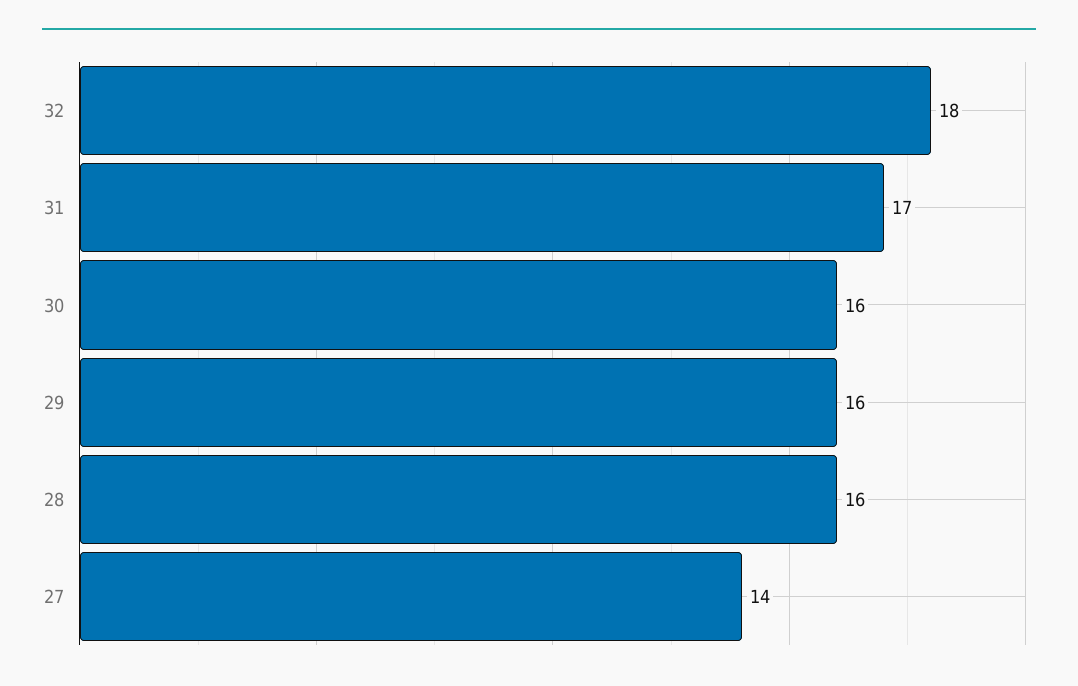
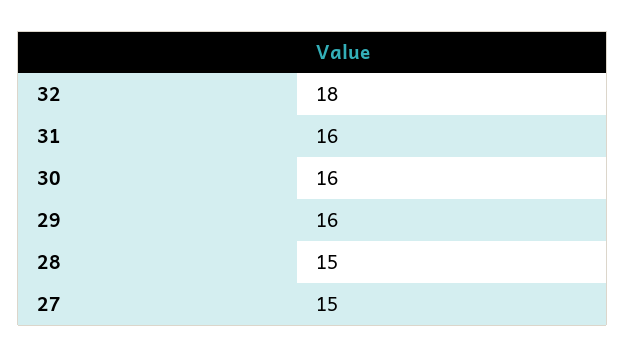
31: 17 -> 16
28: 16 -> 15
27: 14 -> 15

